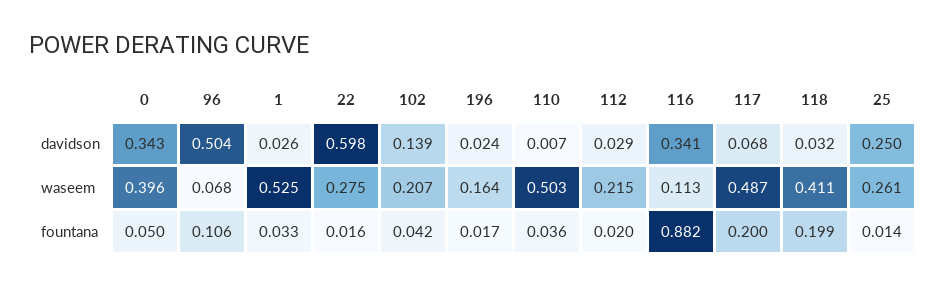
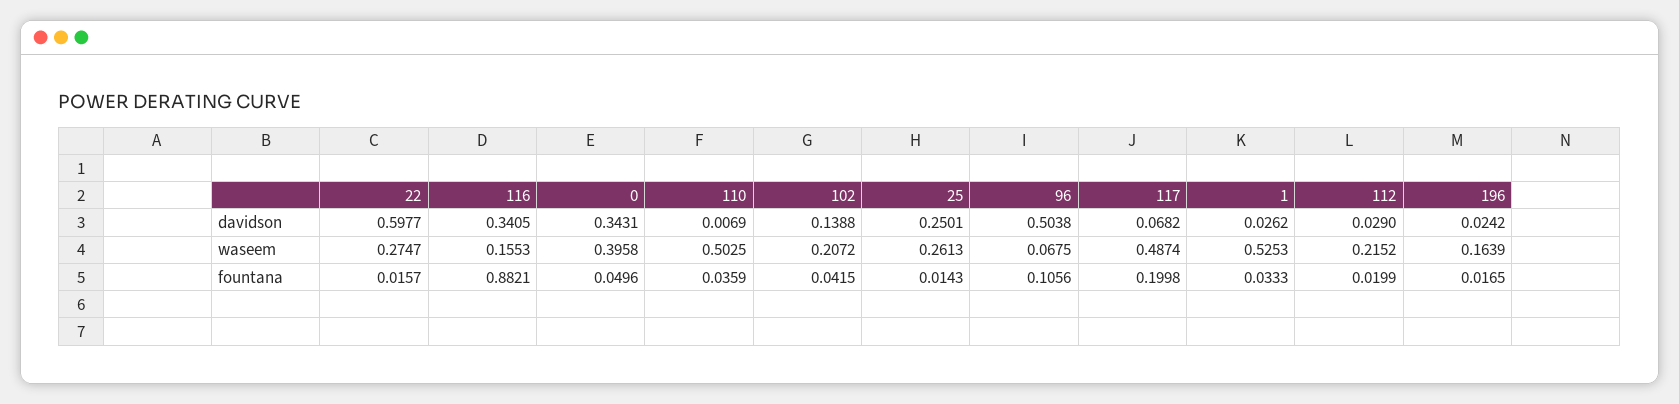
118, davidson: 0.032 -> none
116, waseem: 0.113 -> 0.1553
118, waseem: 0.411 -> none
118, fountana: 0.199 -> none

